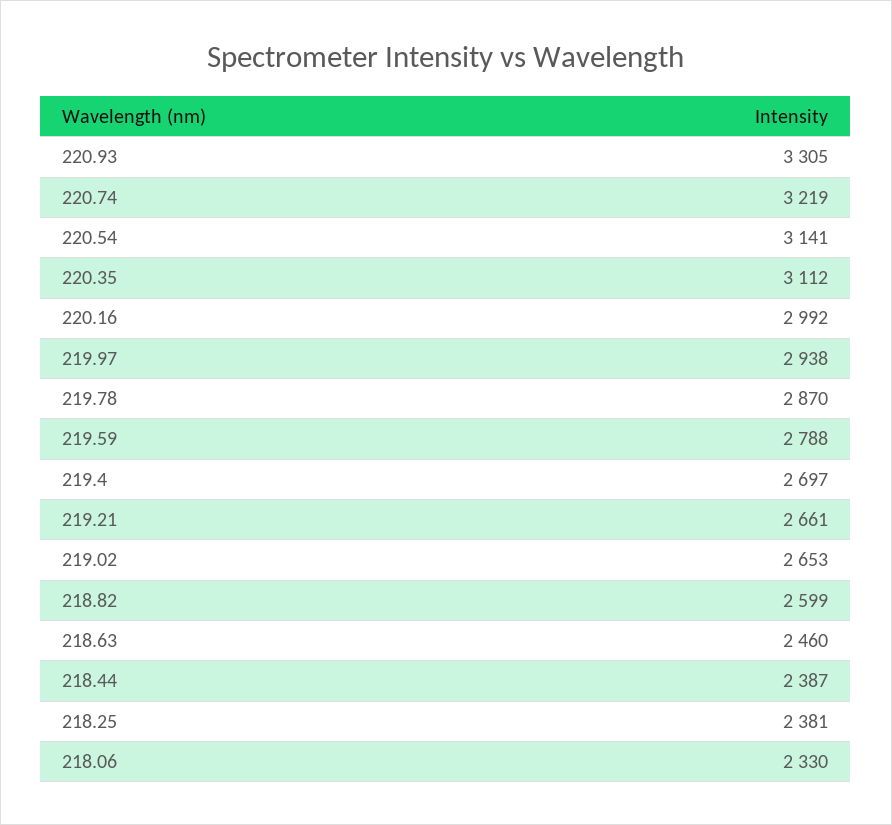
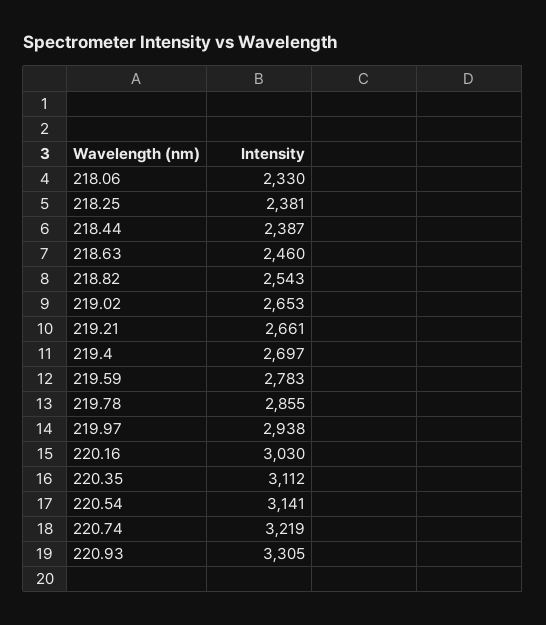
220.16: 2992 -> 3030
219.78: 2870 -> 2855
219.59: 2788 -> 2783
218.82: 2599 -> 2543

